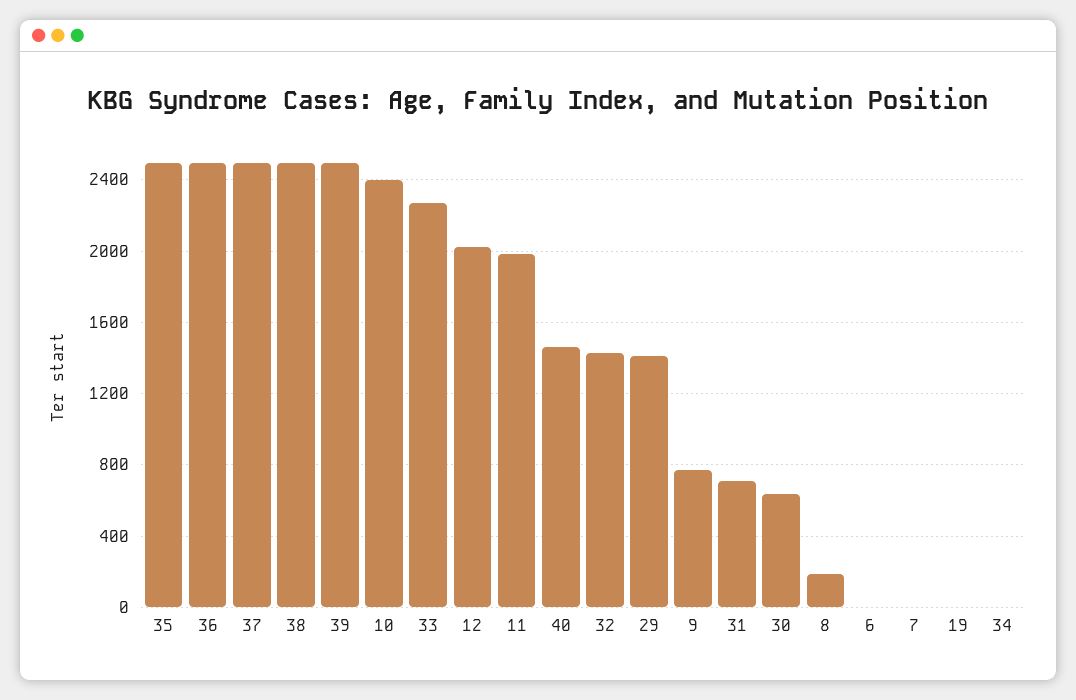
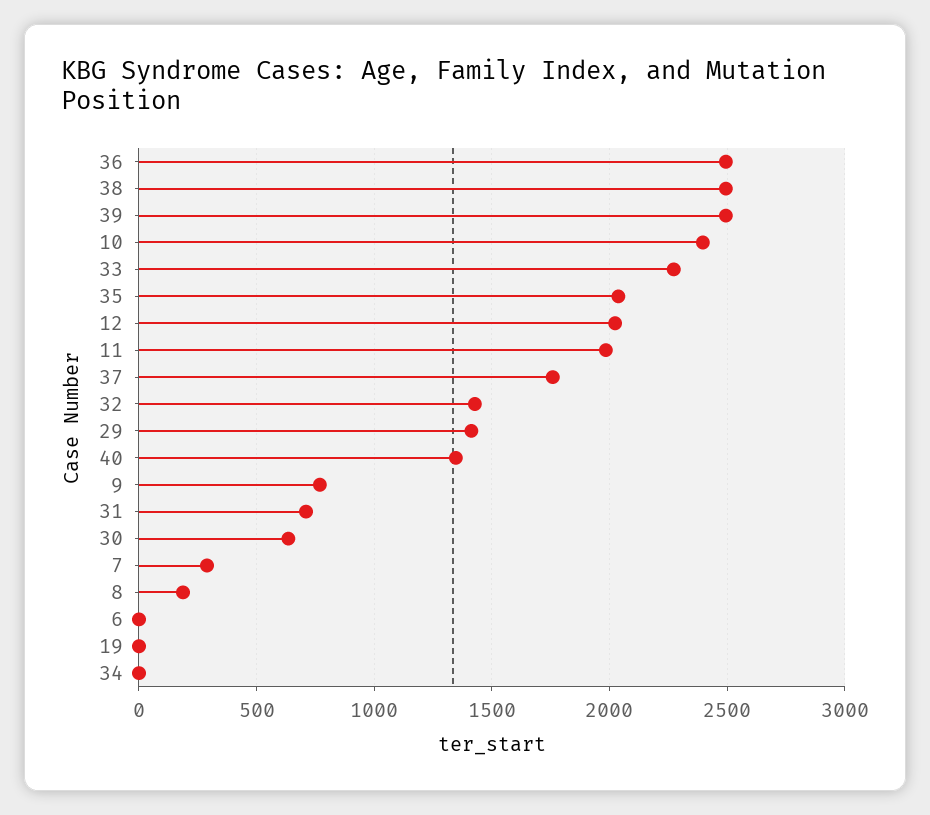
35: 2500 -> 2050
37: 2500 -> 1750
40: 1450 -> 1350
7: 0 -> 300

